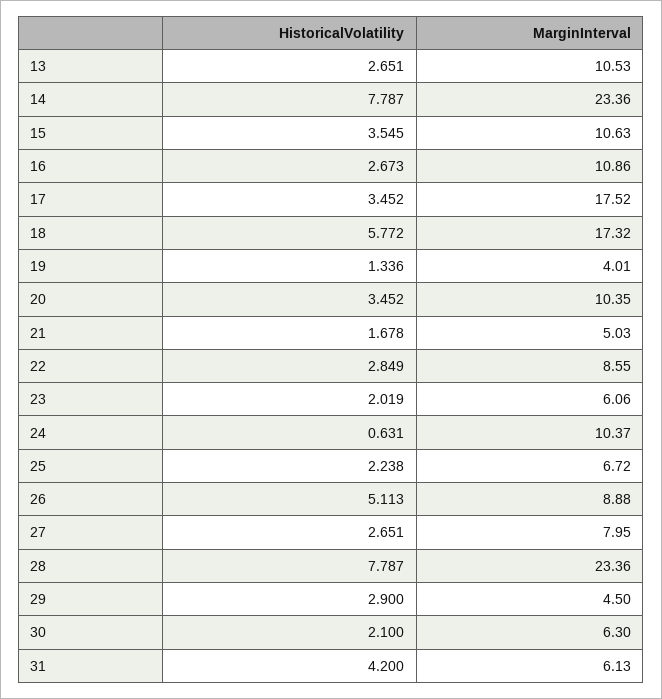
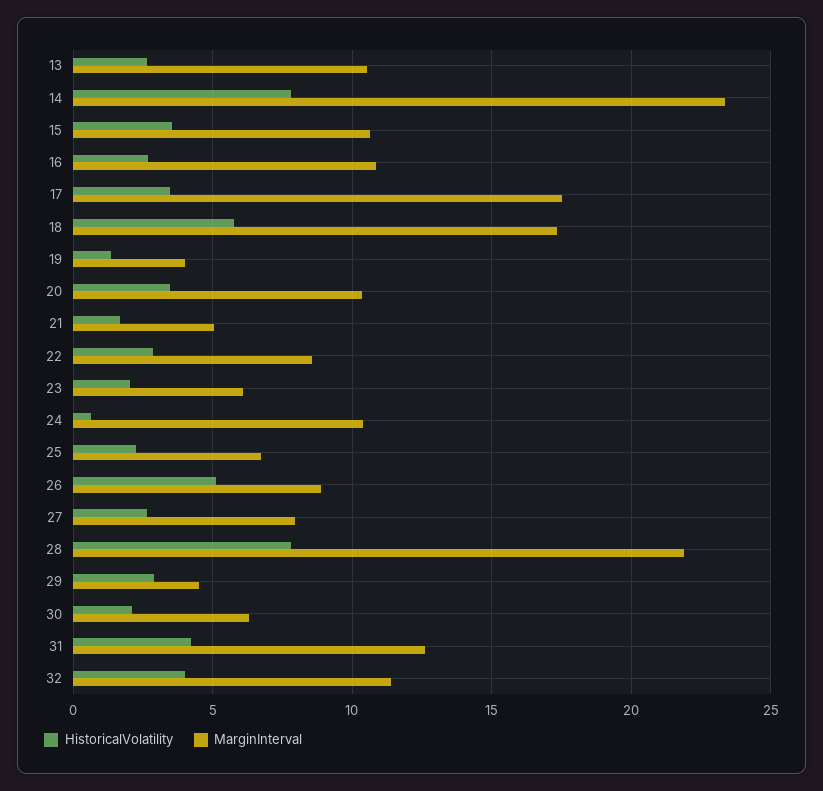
MarginInterval, 28: 23.36 -> 22
MarginInterval, 31: 6.13 -> 12.5
HistoricalVolatility, 32: none -> 4
MarginInterval, 32: none -> 11.5

